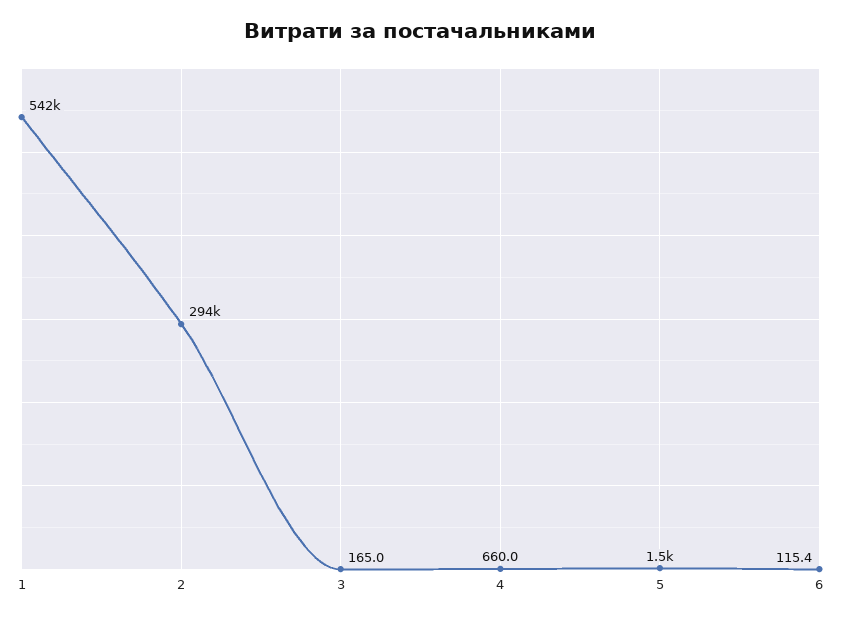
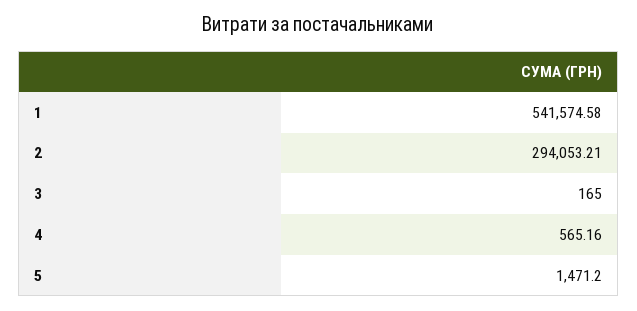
4: 660 -> 565.16
6: 115.4 -> none

